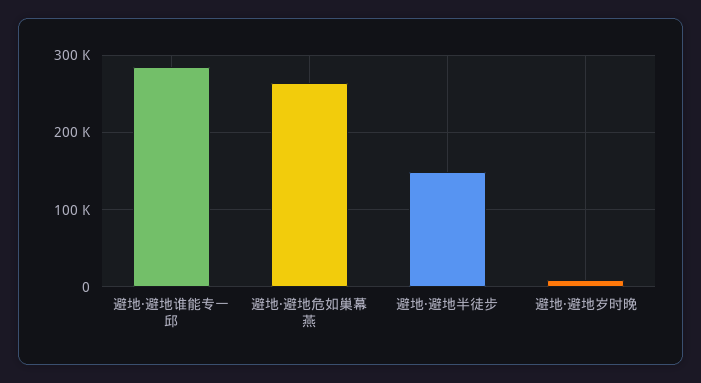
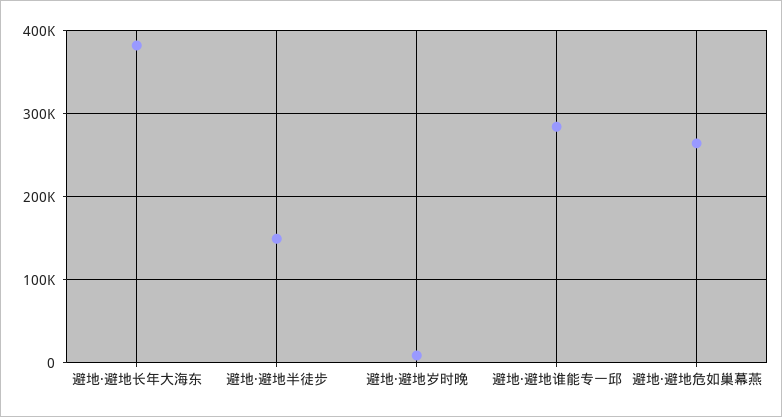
避地·避地长年大海东: none -> 380000

